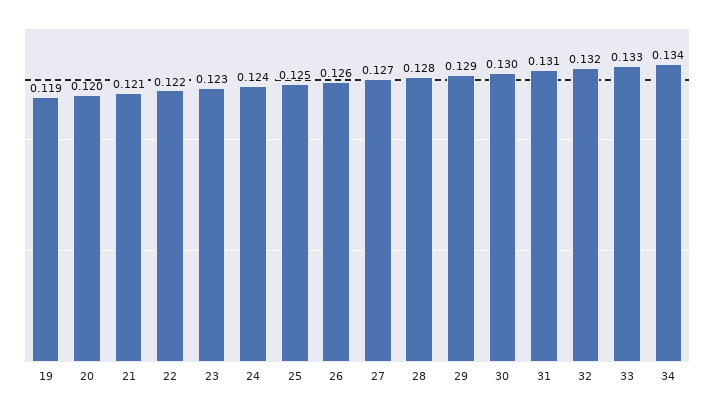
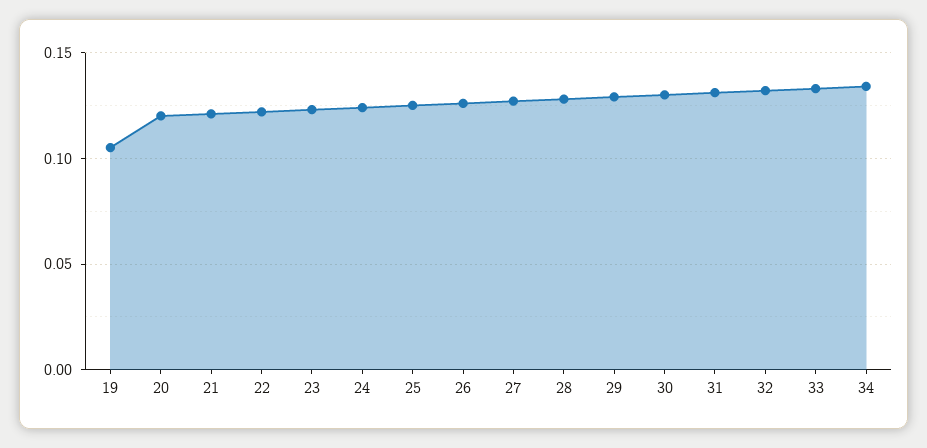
19: 0.119 -> 0.105

